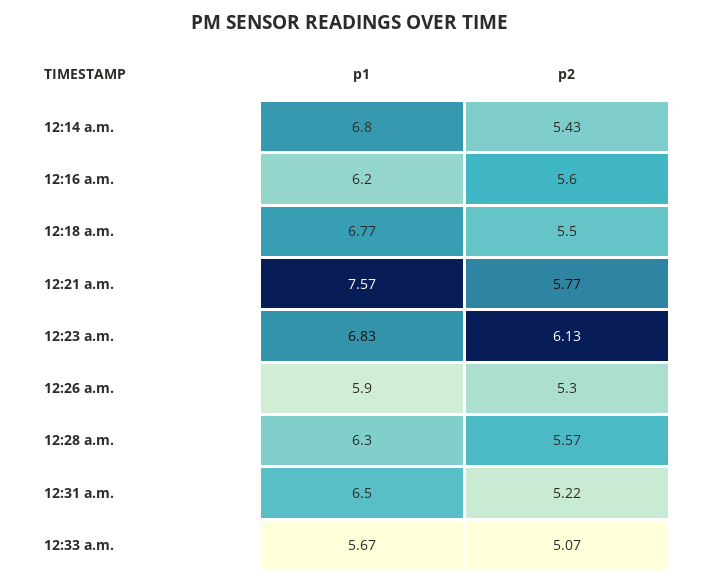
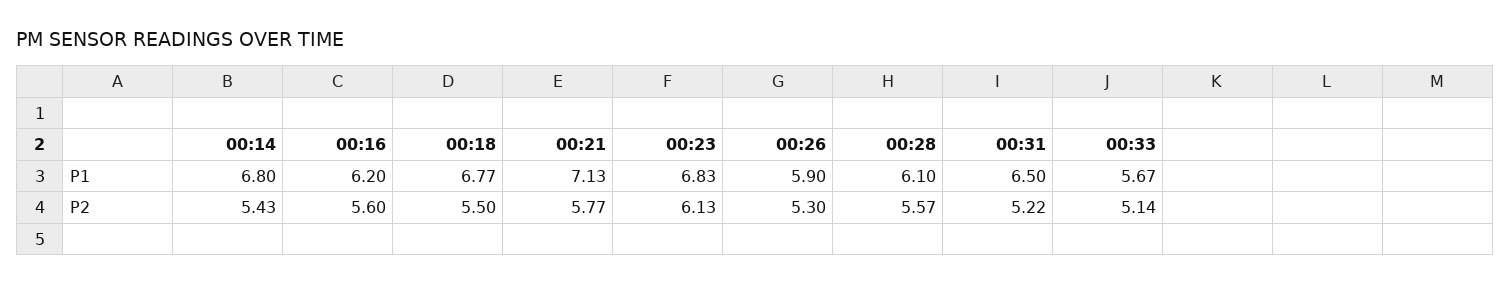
p1, 12:21 a.m.: 7.57 -> 7.13
p1, 12:28 a.m.: 6.3 -> 6.1
p2, 12:33 a.m.: 5.07 -> 5.14

